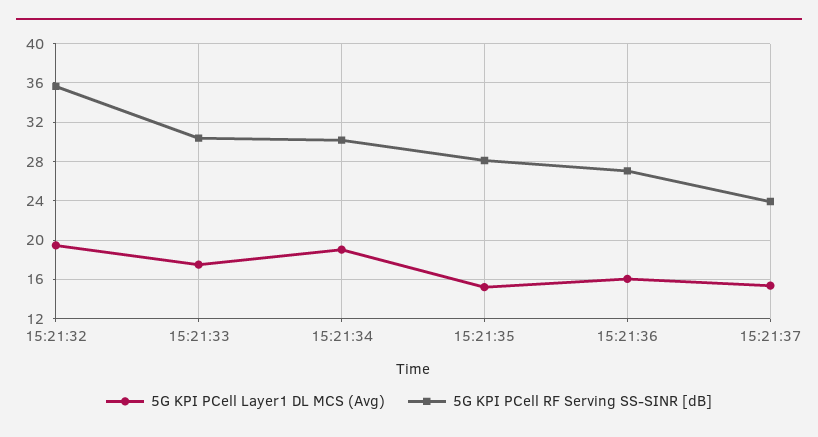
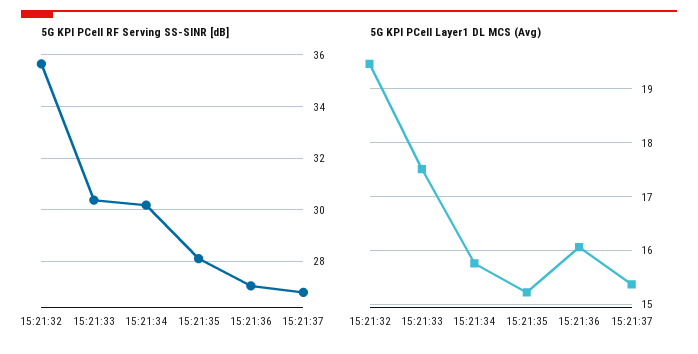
5G KPI PCell Layer1 DL MCS (Avg), 15:21:34: 19 -> 15.8
5G KPI PCell RF Serving SS-SINR [dB], 15:21:37: 24 -> 26.75

